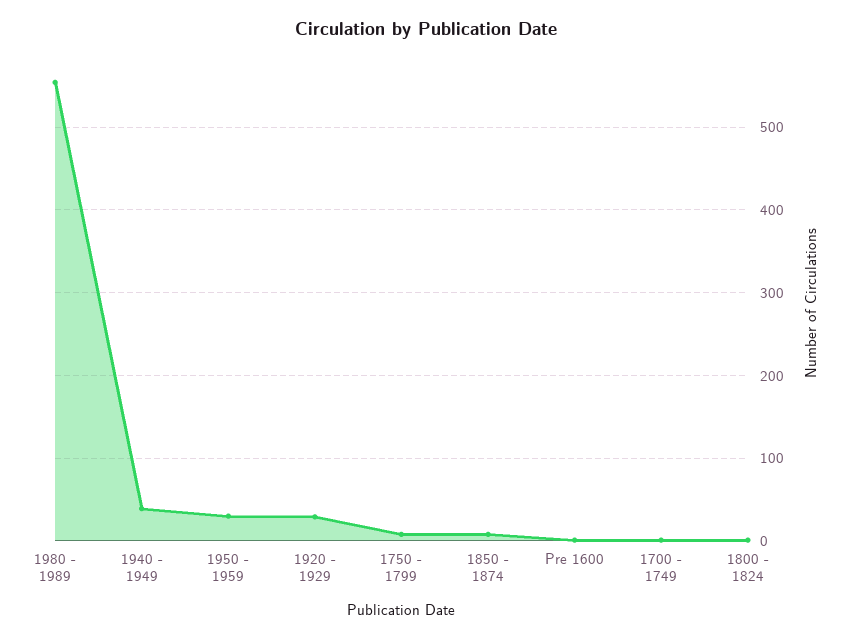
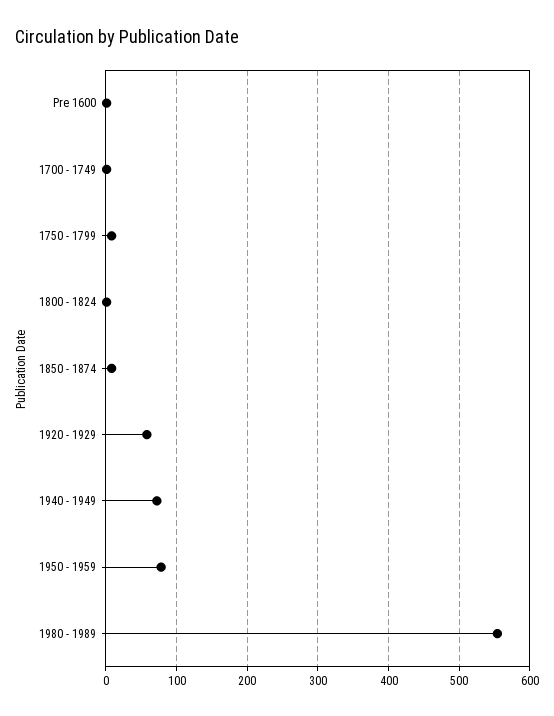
1940 - 1949: 40 -> 70
1950 - 1959: 30 -> 80
1920 - 1929: 30 -> 60

